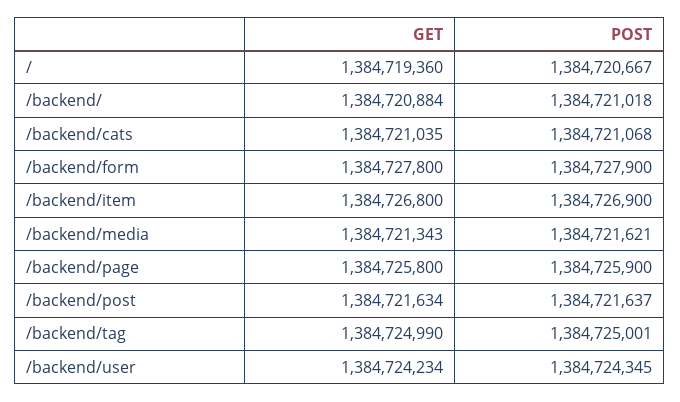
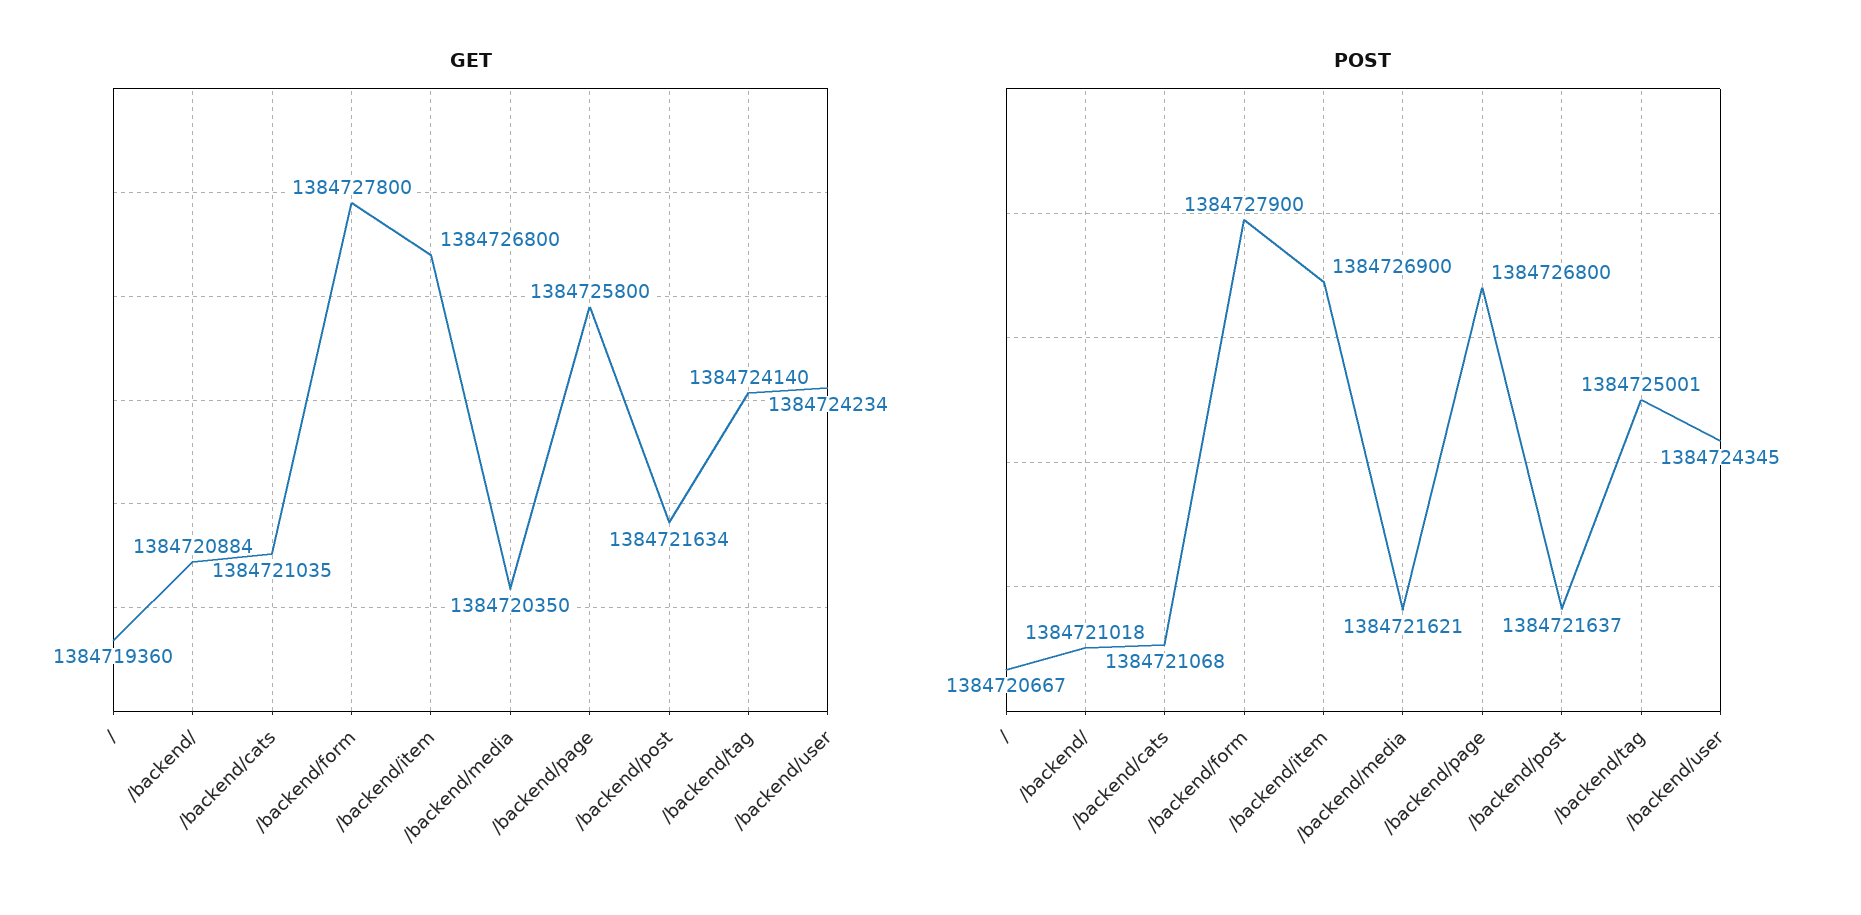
GET, /backend/media: 1384721343 -> 1384720350
POST, /backend/page: 1384725900 -> 1384726800
GET, /backend/tag: 1384724990 -> 1384724140

